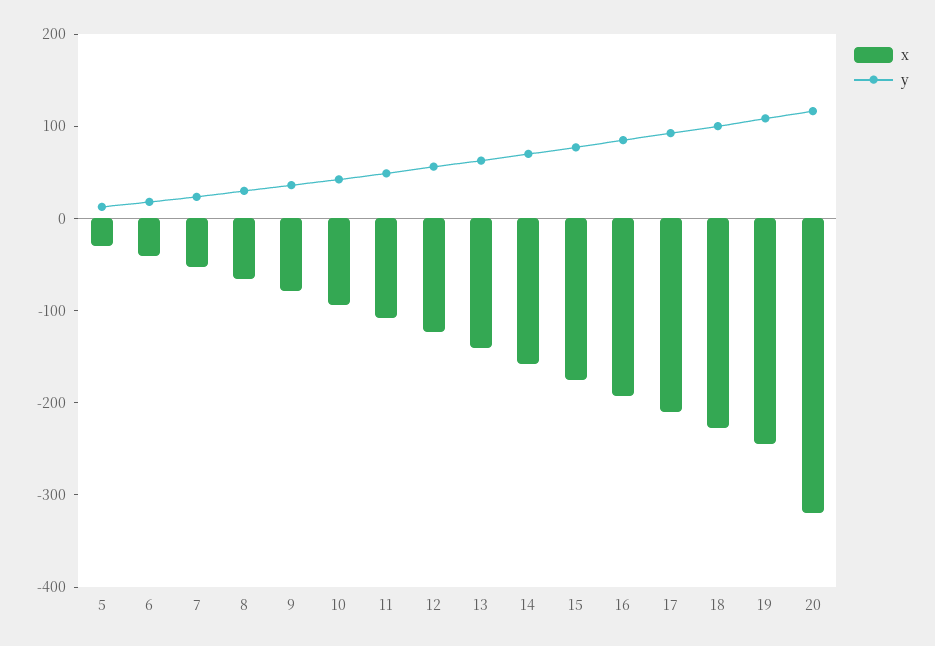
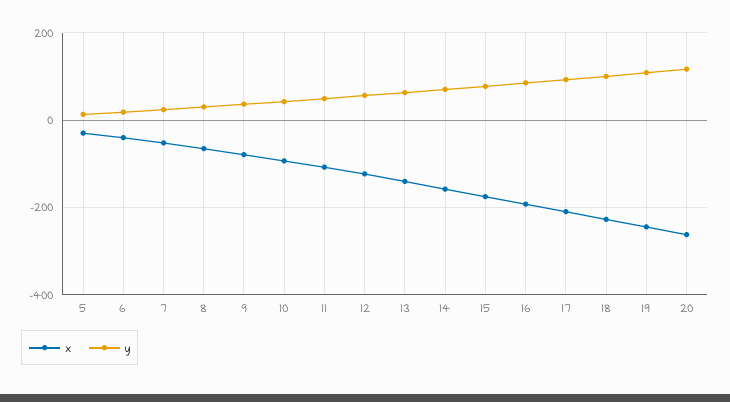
x, 20: -320 -> -260

